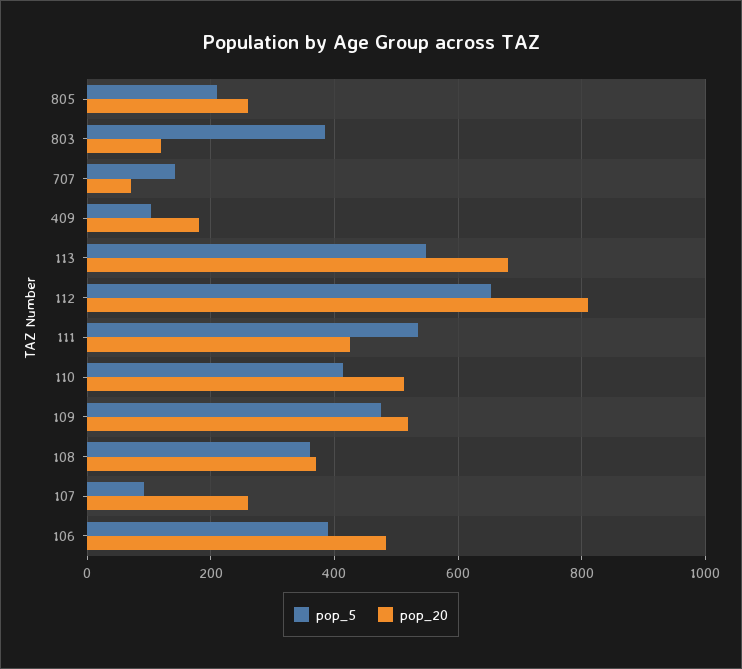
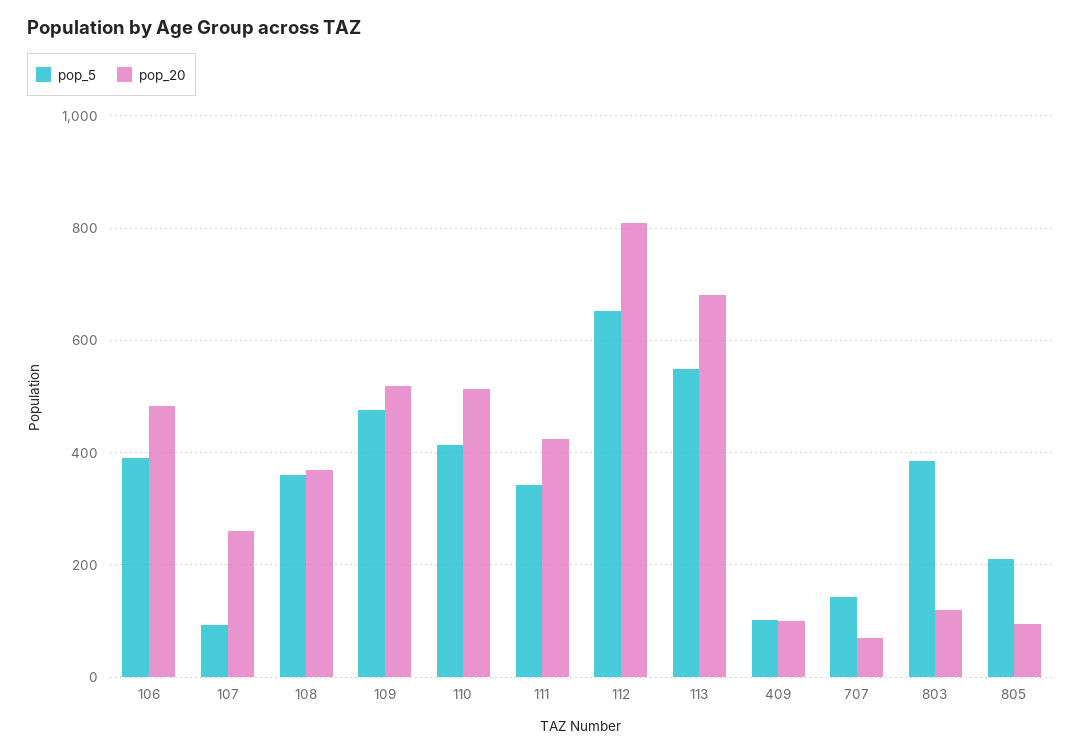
pop_20, 805: 260 -> 100
pop_20, 409: 180 -> 100
pop_5, 111: 540 -> 340

